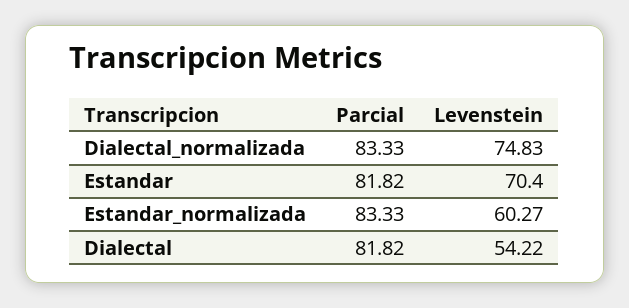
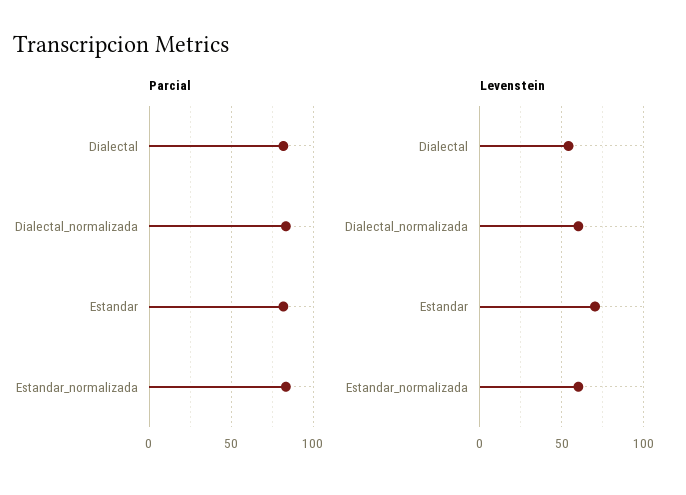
Levenstein, Dialectal_normalizada: 74.83 -> 60

